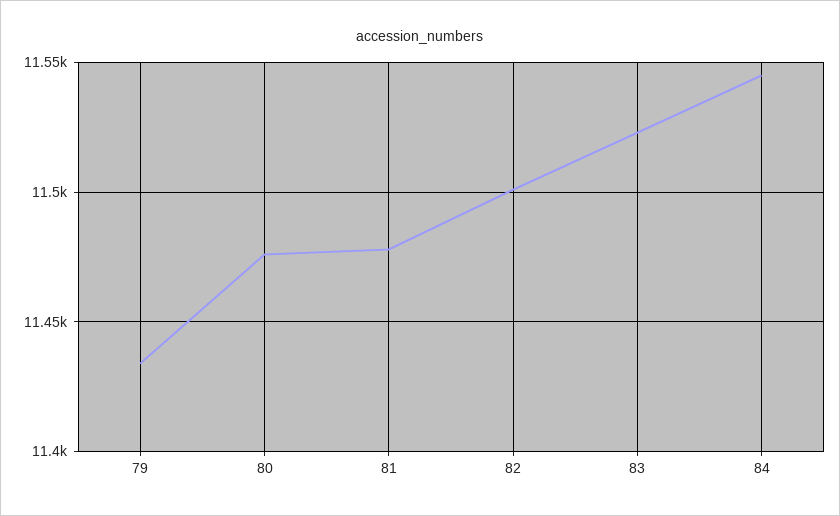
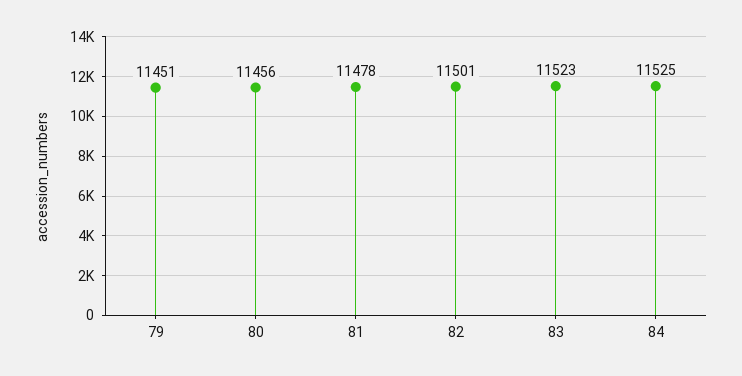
79: 11435 -> 11451
80: 11475 -> 11456
84: 11545 -> 11525

